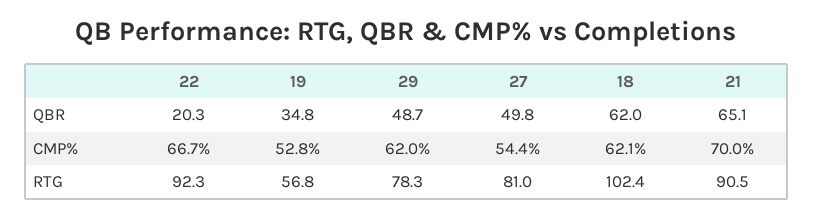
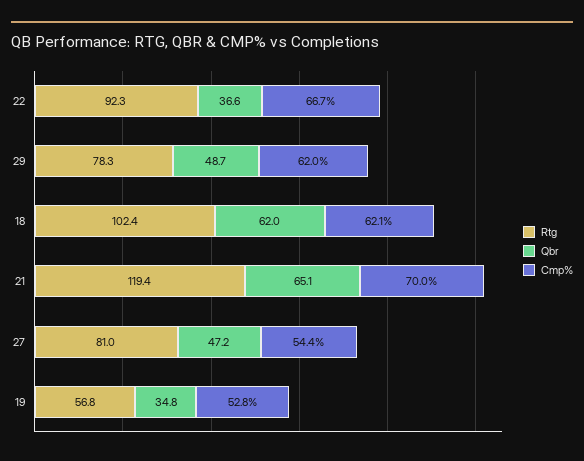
QBR, 22: 20.3 -> 36.6
QBR, 27: 49.8 -> 47.2
RTG, 21: 90.5 -> 119.4

